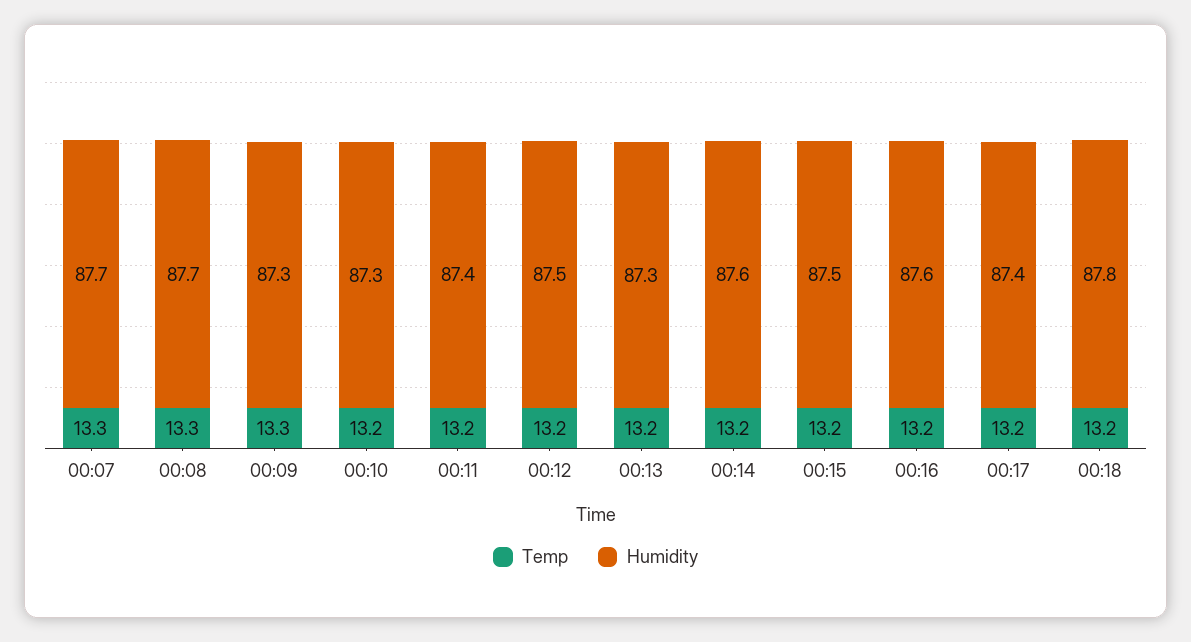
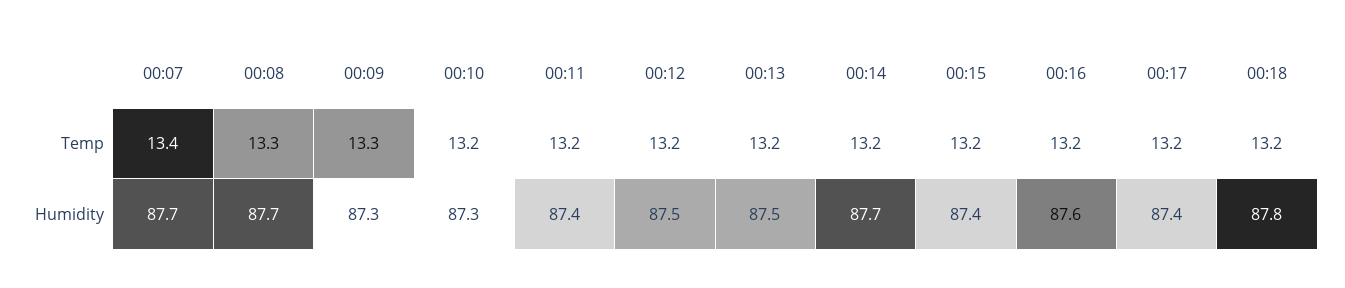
Temp, 00:07: 13.3 -> 13.4
Humidity, 00:13: 87.3 -> 87.5
Humidity, 00:14: 87.6 -> 87.7
Humidity, 00:15: 87.5 -> 87.4

